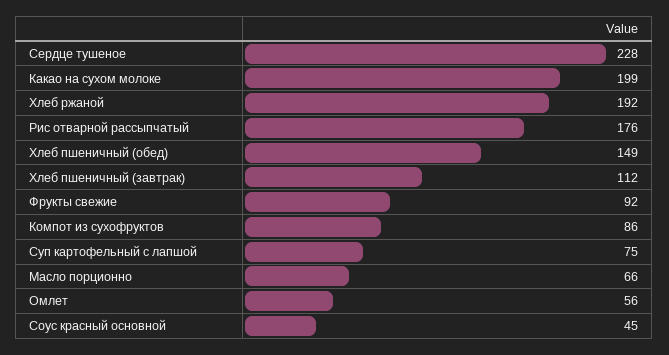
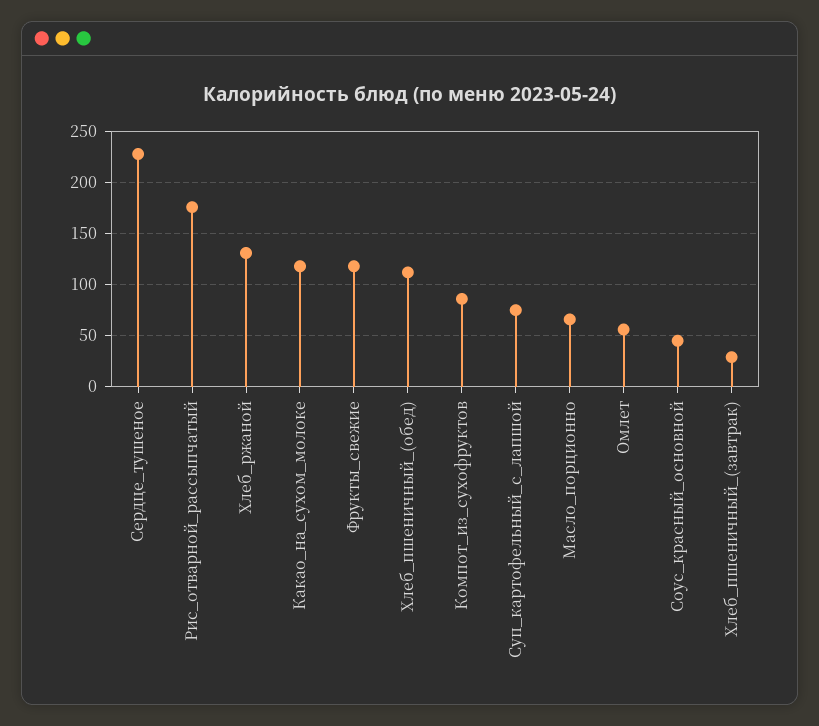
Какао на сухом молоке: 199 -> 120
Хлеб ржаной: 192 -> 130
Хлеб пшеничный (обед): 149 -> 110
Хлеб пшеничный (завтрак): 112 -> 30
Фрукты свежие: 92 -> 120

